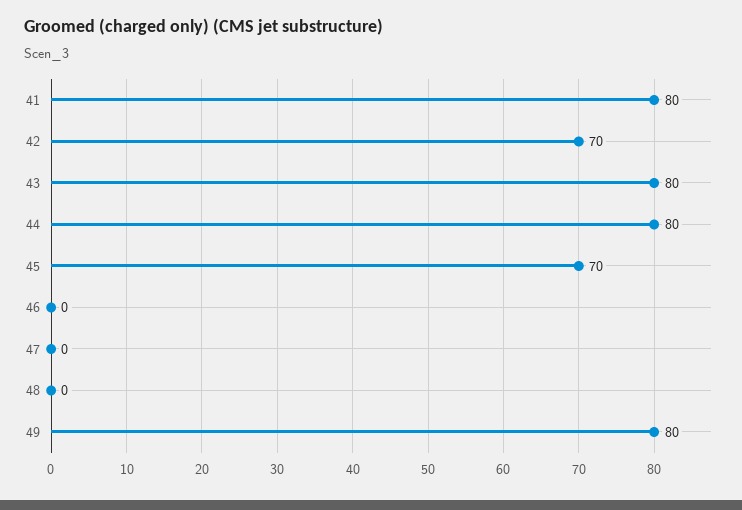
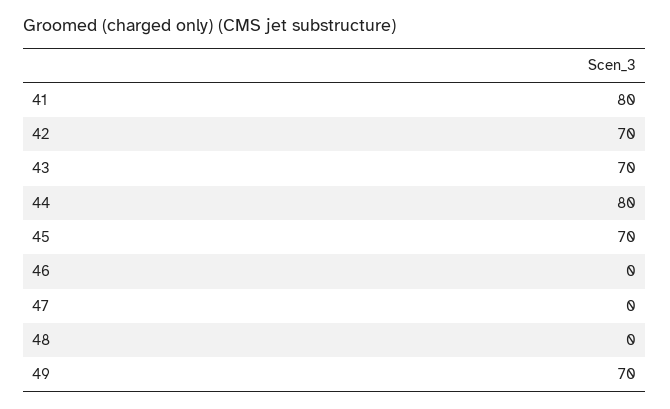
43: 80 -> 70
49: 80 -> 70

